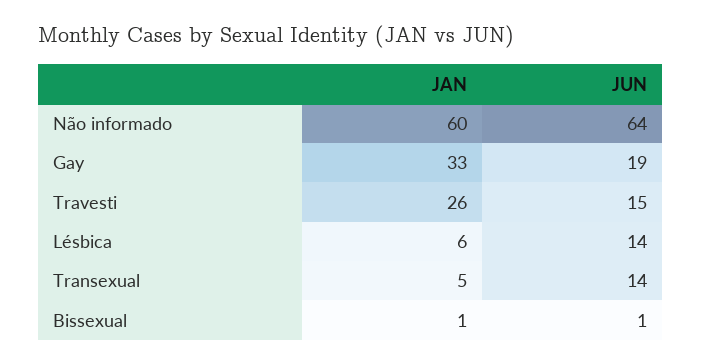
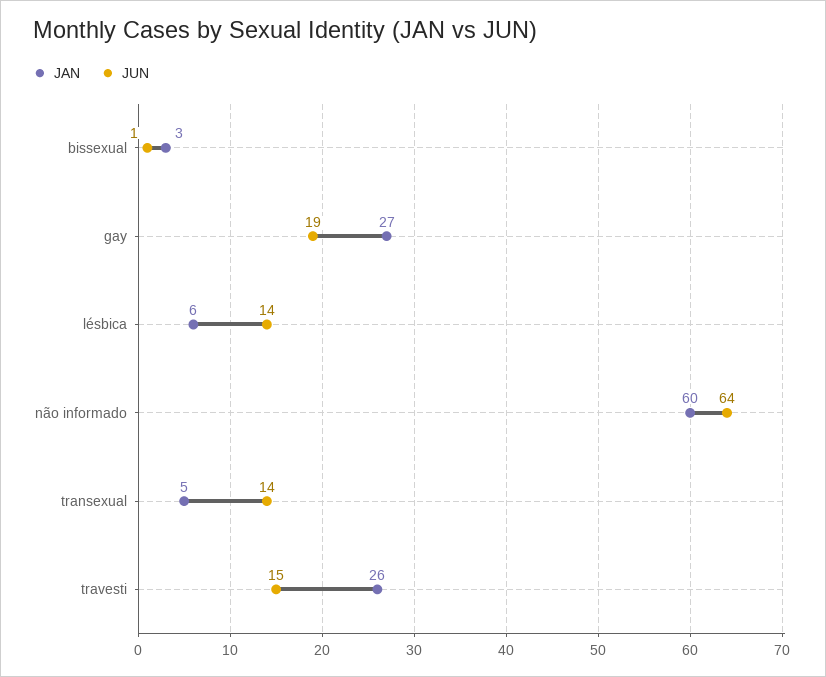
JAN, Gay: 33 -> 27
JAN, Bissexual: 1 -> 3

